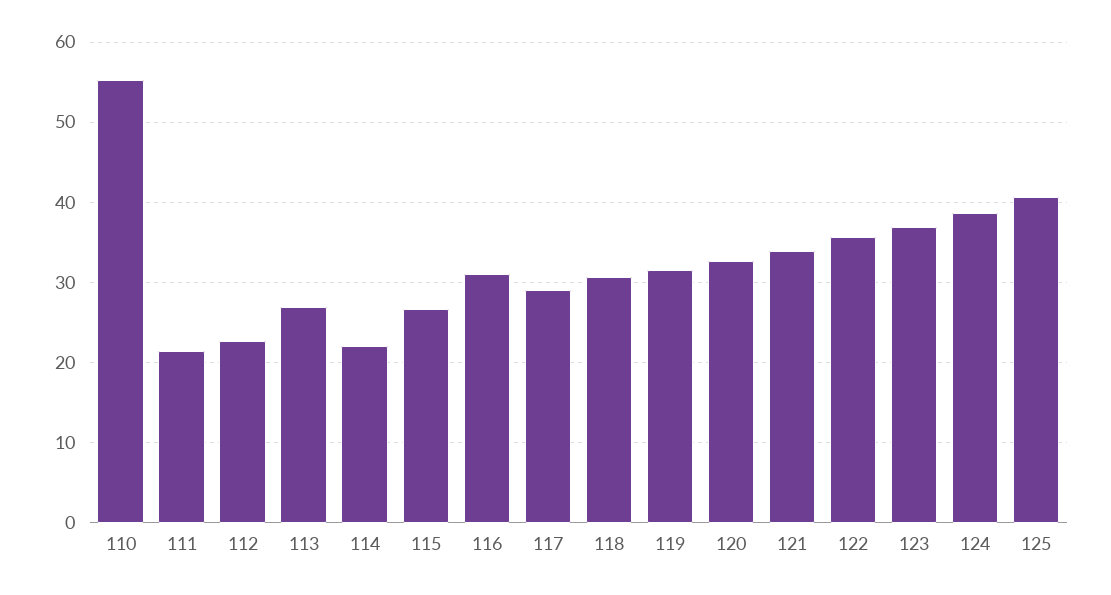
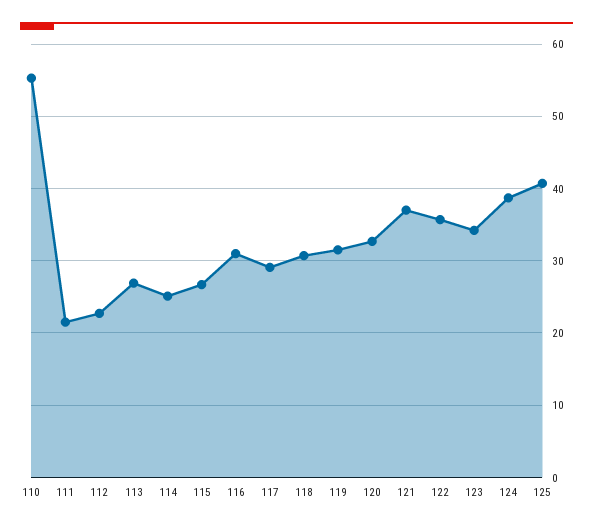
114: 22 -> 25
121: 34 -> 37
123: 37 -> 34

